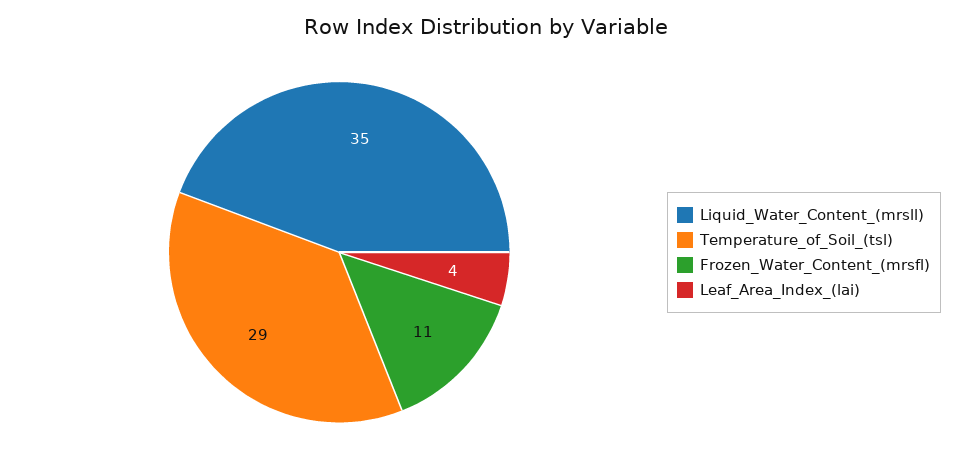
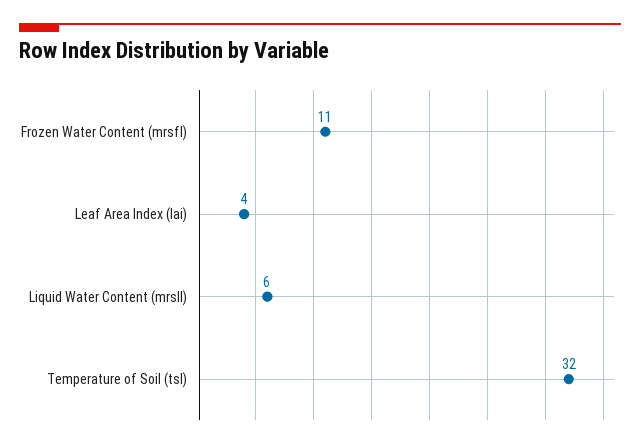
Liquid_Water_Content_(mrsll): 35 -> 6
Temperature_of_Soil_(tsl): 29 -> 32

